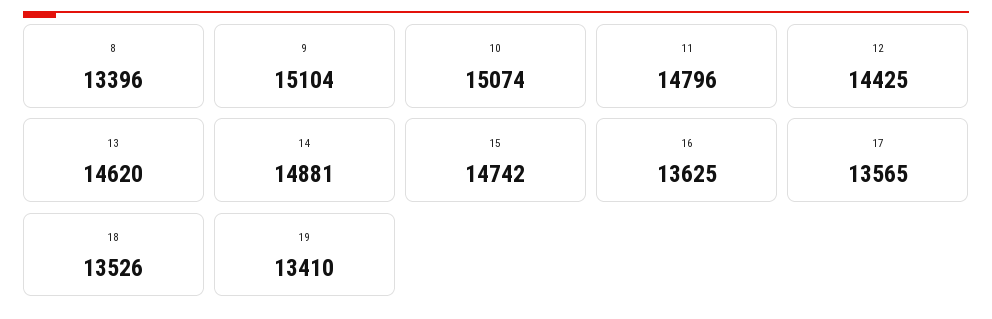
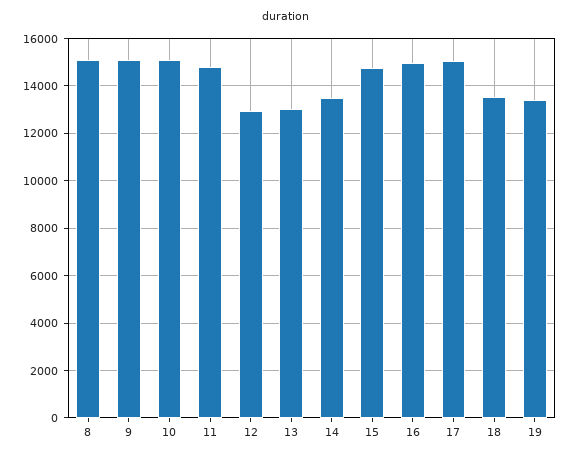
8: 13396 -> 15000
12: 14425 -> 13000
13: 14620 -> 13000
14: 14881 -> 13500
16: 13625 -> 15000
17: 13565 -> 15000

